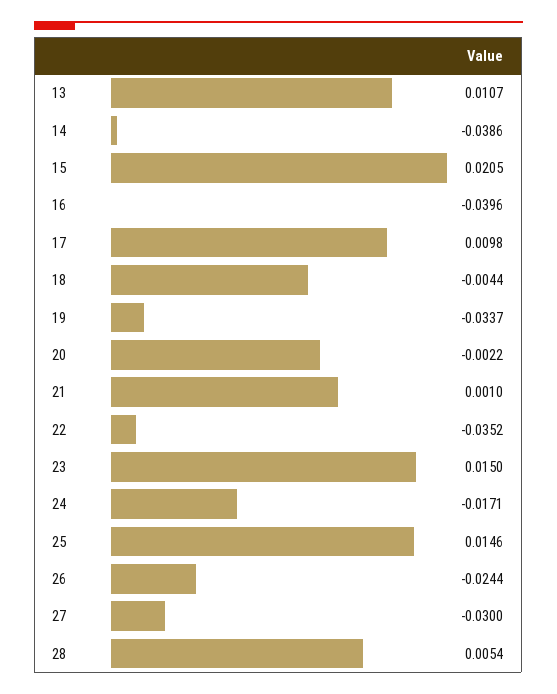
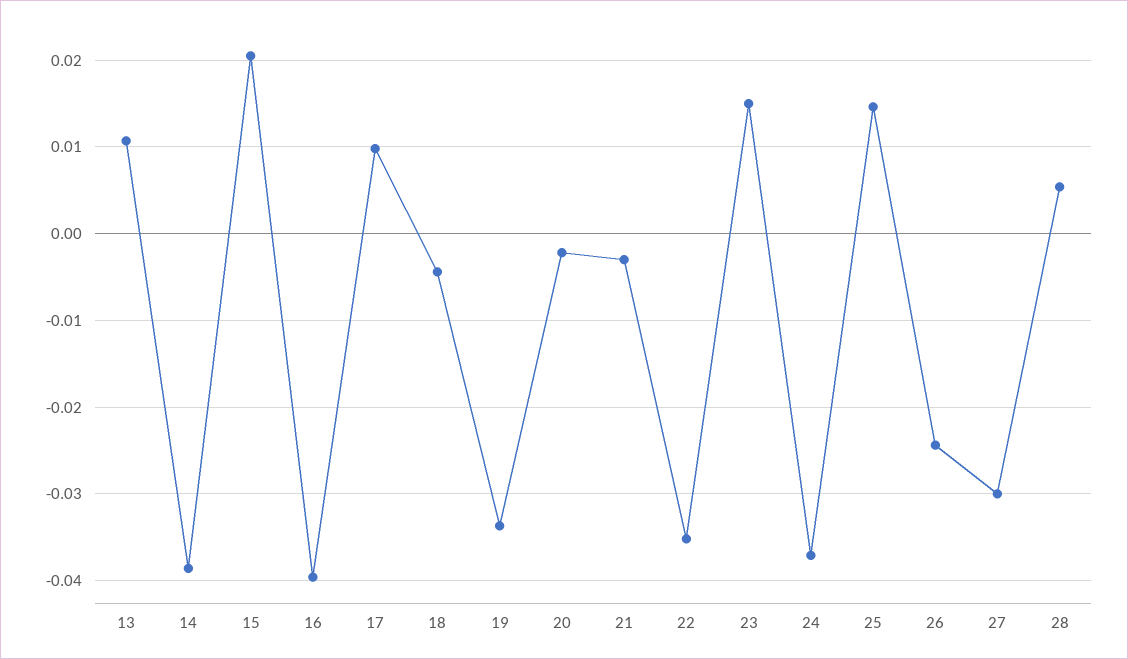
21: 0.001 -> -0.003
24: -0.0171 -> -0.037

